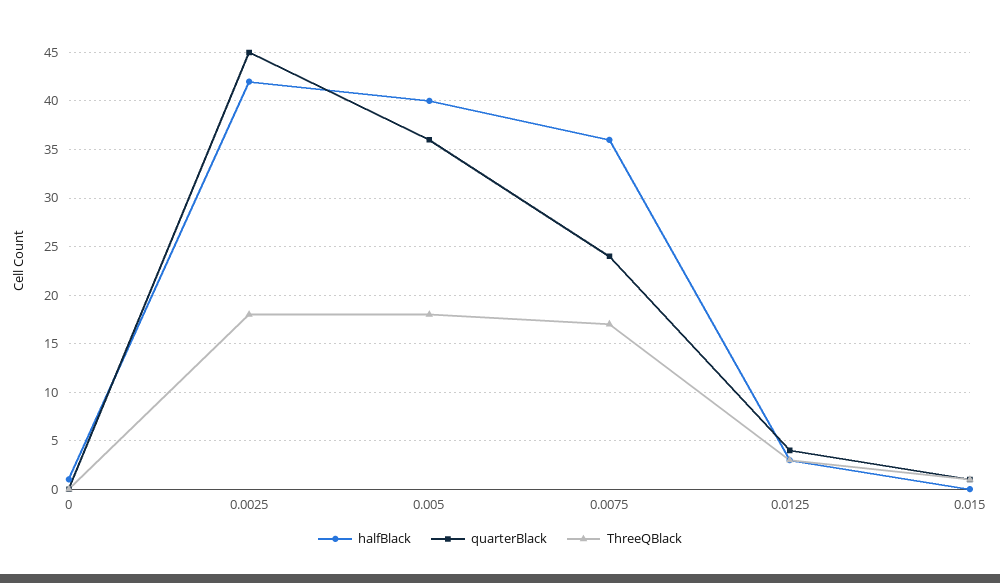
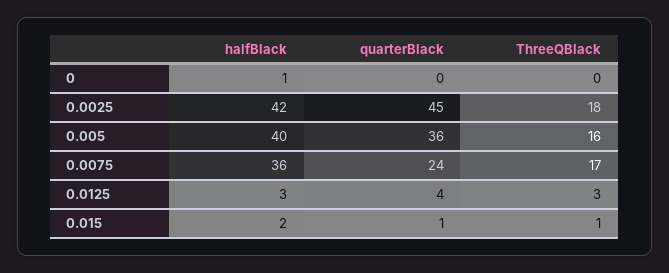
ThreeQBlack, 0.005: 18 -> 16
halfBlack, 0.015: 0 -> 2

